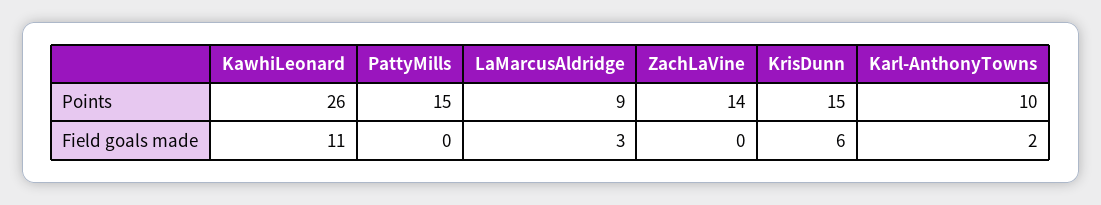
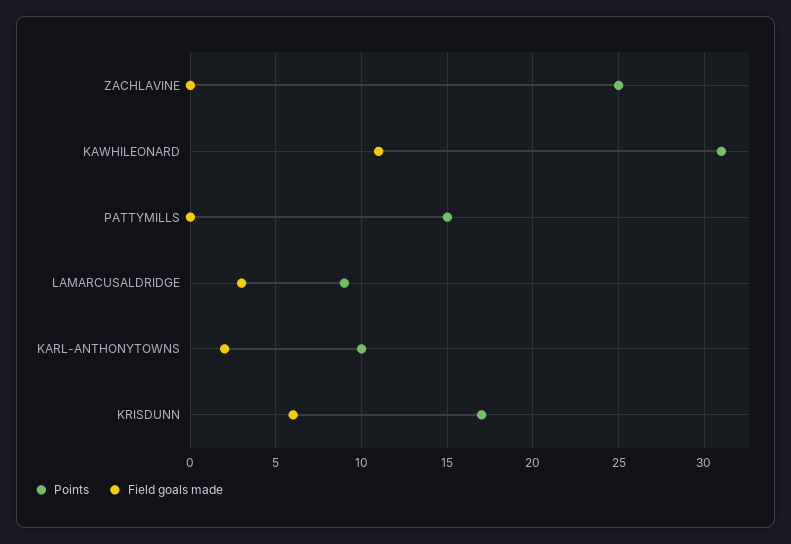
Points, KawhiLeonard: 26 -> 31
Points, ZachLaVine: 14 -> 25
Points, KrisDunn: 15 -> 17

